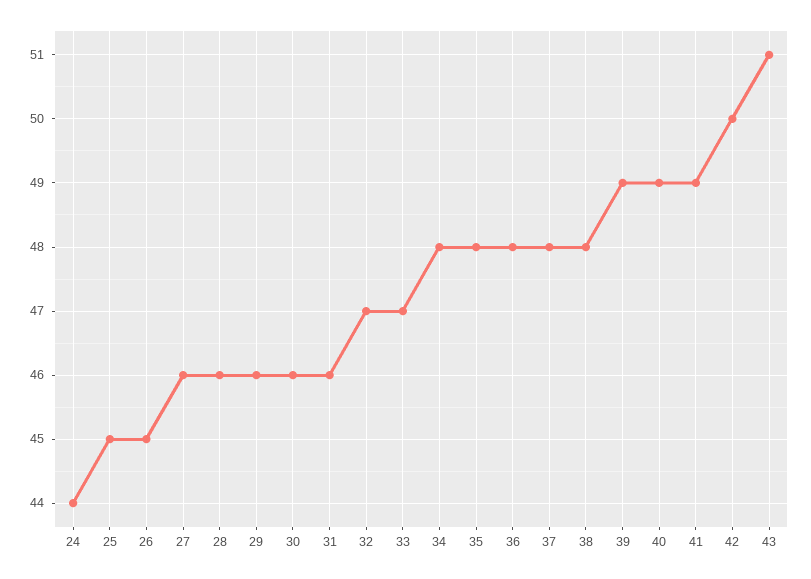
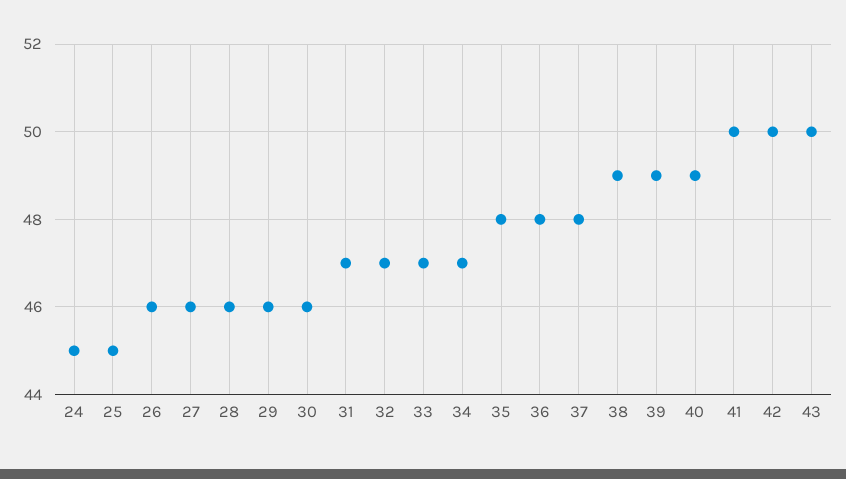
24: 44 -> 45
26: 45 -> 46
31: 46 -> 47
34: 48 -> 47
38: 48 -> 49
41: 49 -> 50
43: 51 -> 50

